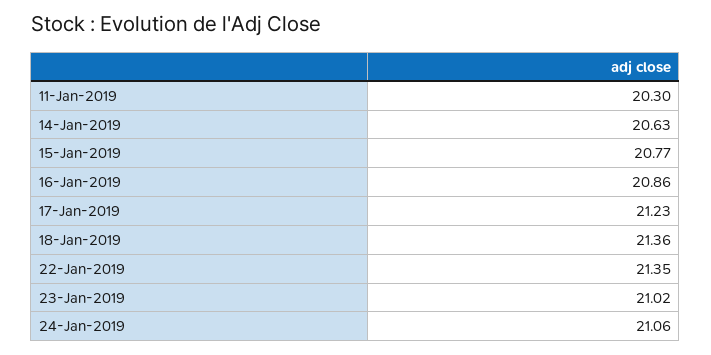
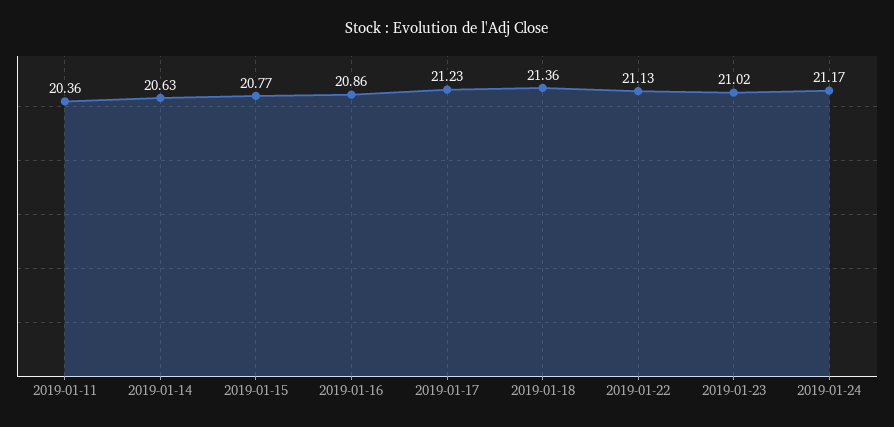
11-Jan-2019: 20.3 -> 20.36
22-Jan-2019: 21.35 -> 21.13
24-Jan-2019: 21.06 -> 21.17

